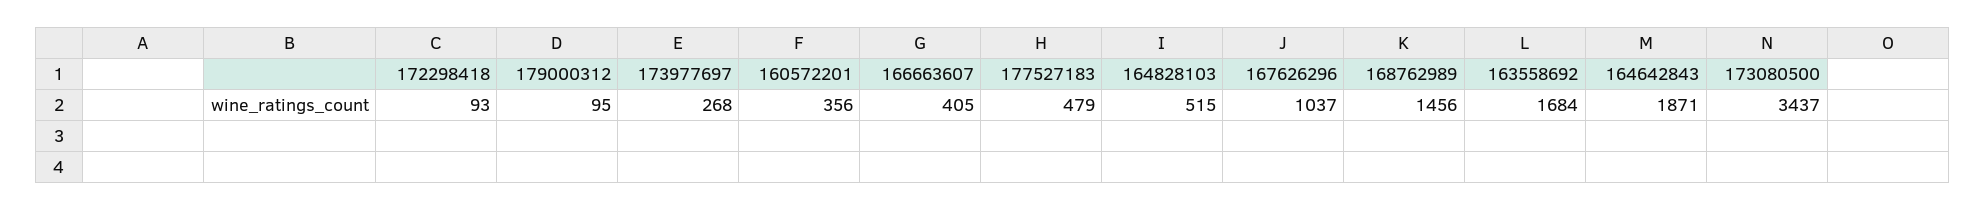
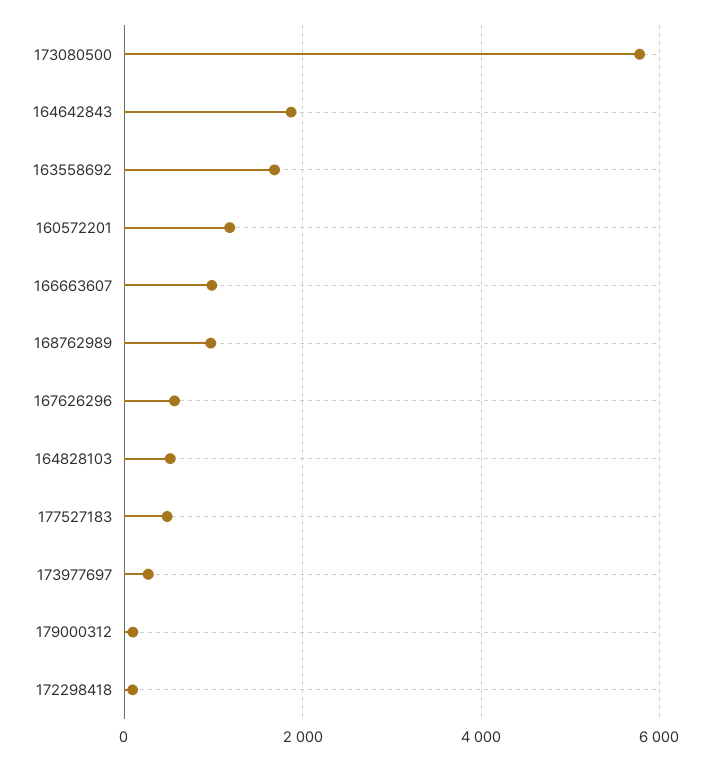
160572201: 356 -> 1200
166663607: 405 -> 1000
167626296: 1037 -> 600
168762989: 1456 -> 1000
173080500: 3437 -> 5800

